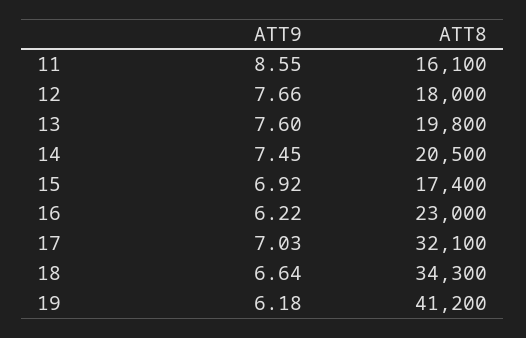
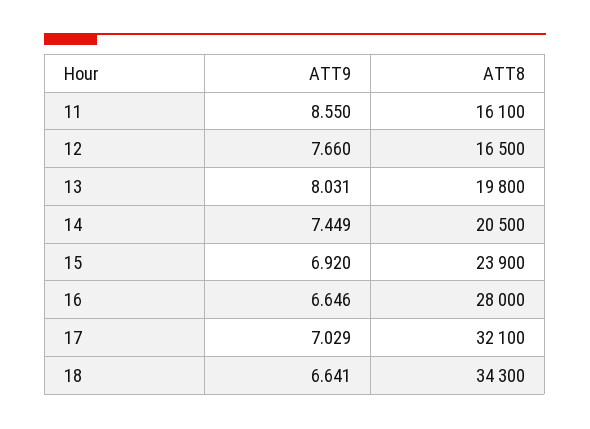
ATT8, 12: 18000 -> 16500
ATT9, 13: 7.6 -> 8.031
ATT8, 15: 17400 -> 23900
ATT9, 16: 6.22 -> 6.646
ATT8, 16: 23000 -> 28000
ATT9, 19: 6.18 -> none
ATT8, 19: 41200 -> none

